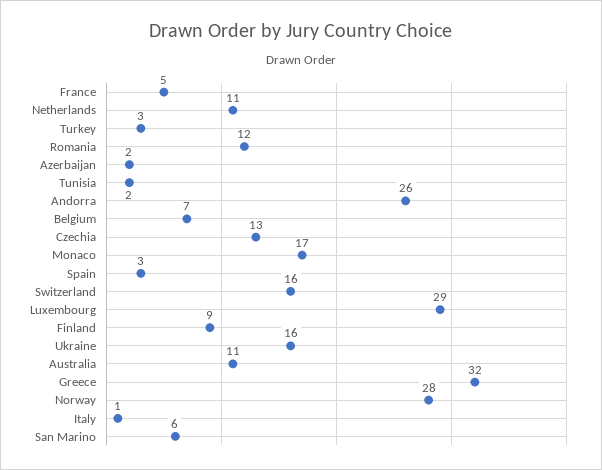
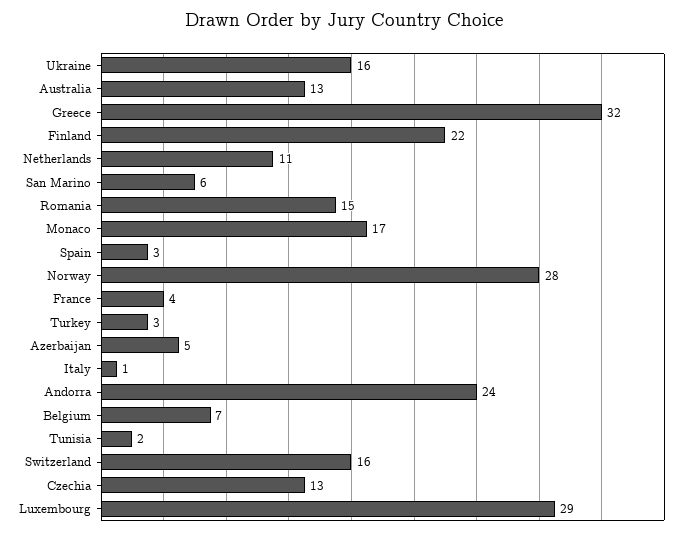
France: 5 -> 4
Romania: 12 -> 15
Azerbaijan: 2 -> 5
Andorra: 26 -> 24
Finland: 9 -> 22
Australia: 11 -> 13

